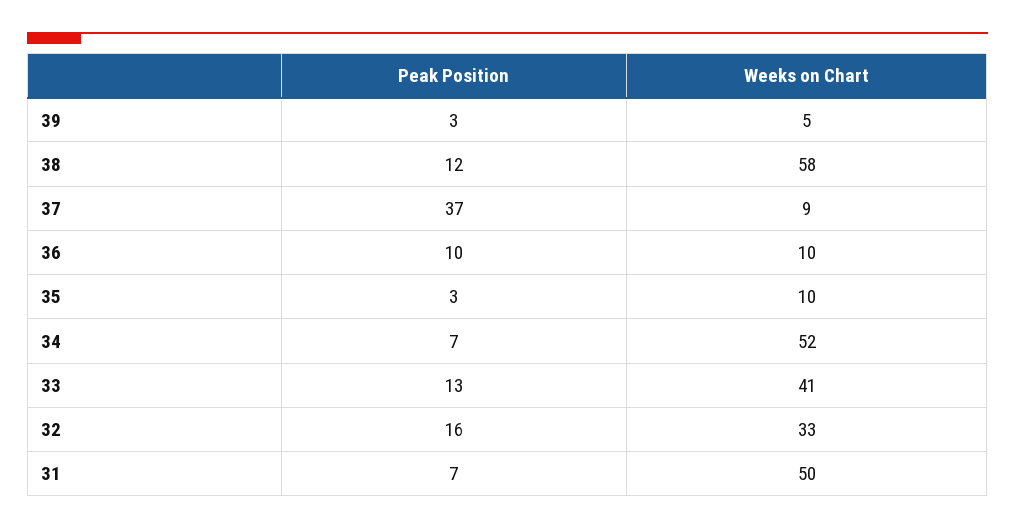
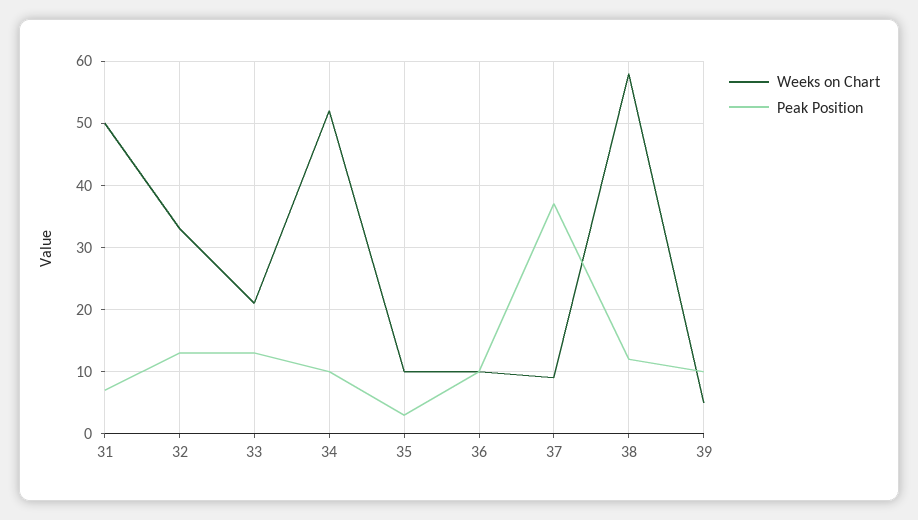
Peak Position, 39: 3 -> 10
Peak Position, 34: 7 -> 10
Weeks on Chart, 33: 41 -> 21
Peak Position, 32: 16 -> 13

